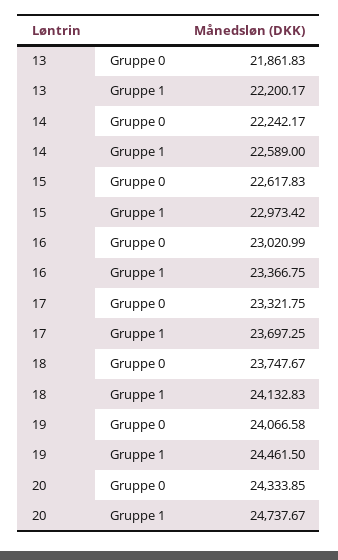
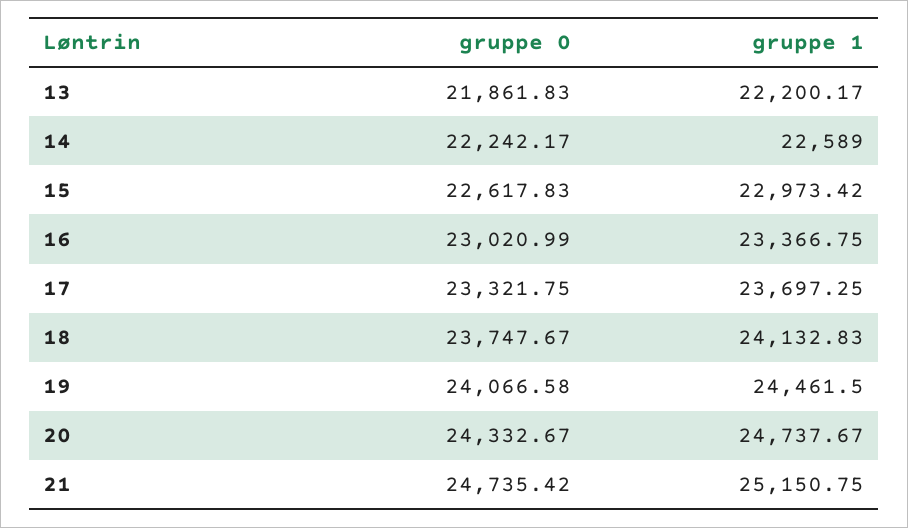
20, Gruppe 0: 24333.85 -> 24332.67
21, Gruppe 0: none -> 24735.42
21, Gruppe 1: none -> 25150.75

